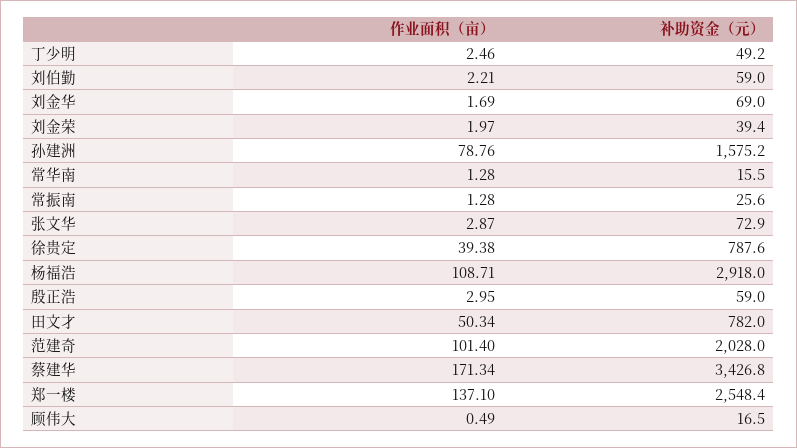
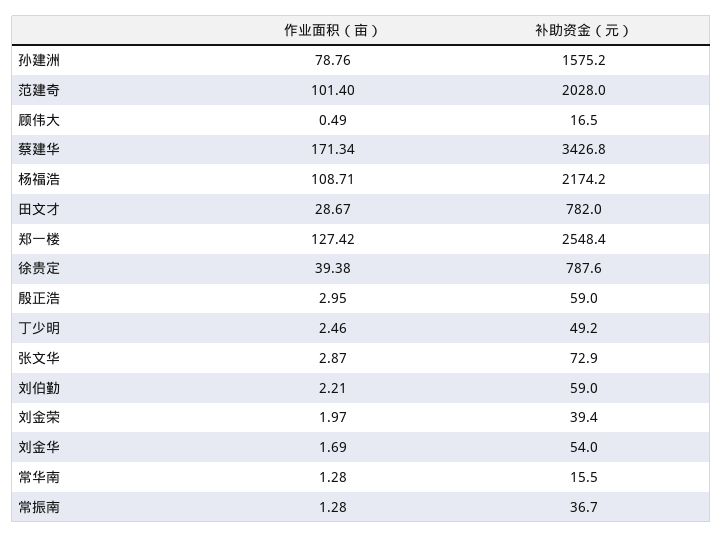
补助资金（元）, 刘金华: 69 -> 54
补助资金（元）, 常振南: 25.6 -> 36.7
补助资金（元）, 杨福浩: 2918 -> 2174.2
作业面积（亩）, 田文才: 50.34 -> 28.67
作业面积（亩）, 郑一楼: 137.1 -> 127.42

